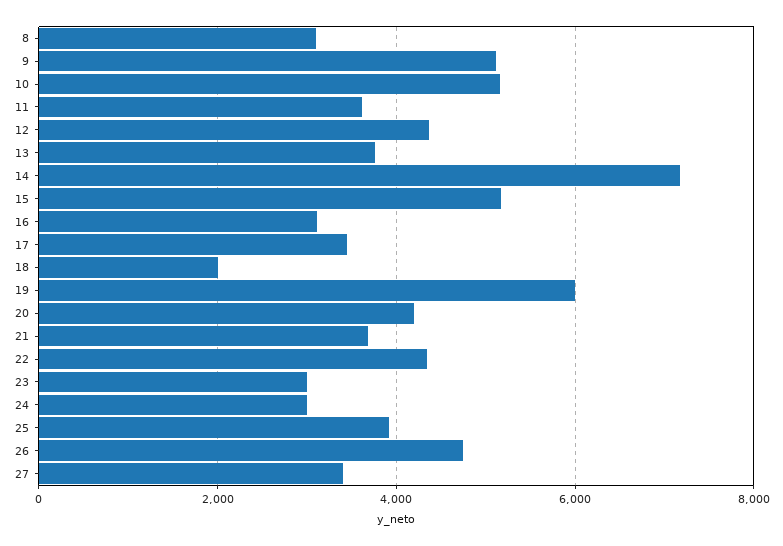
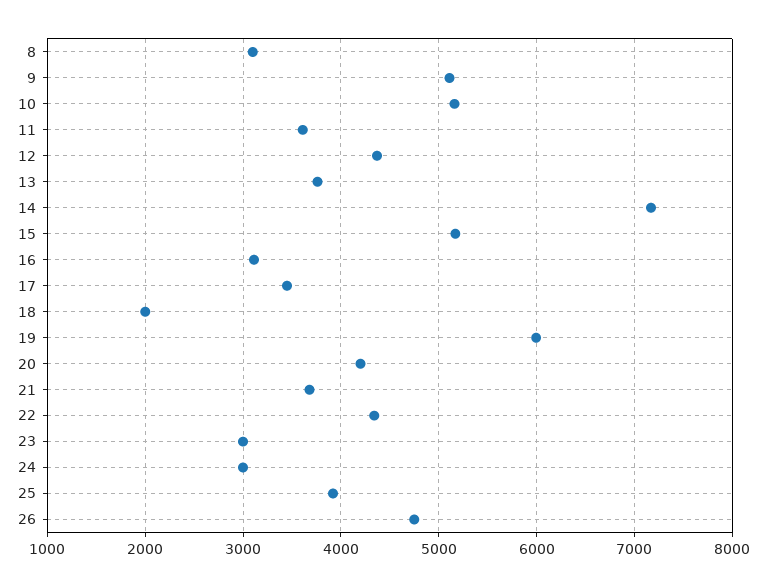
27: 3400 -> none

